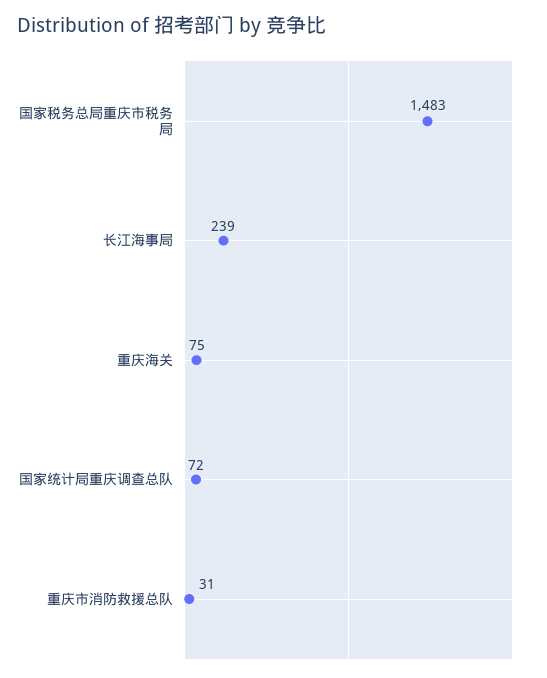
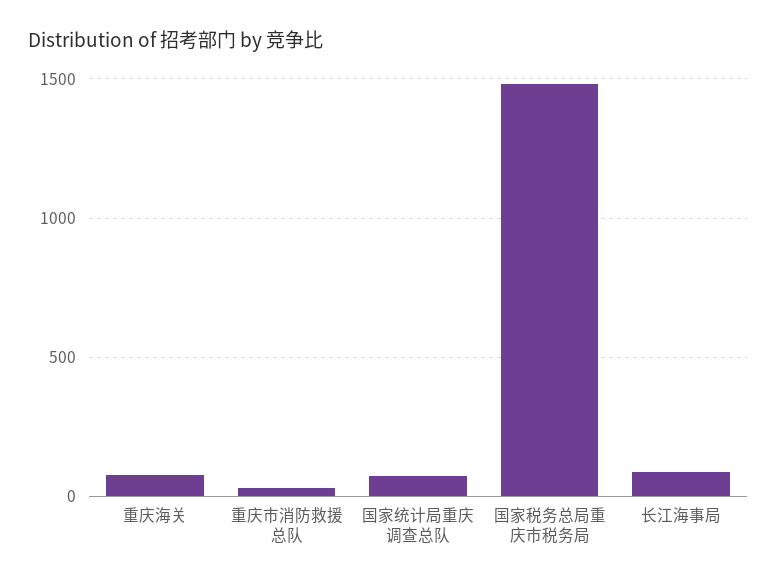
长江海事局: 239 -> 100

